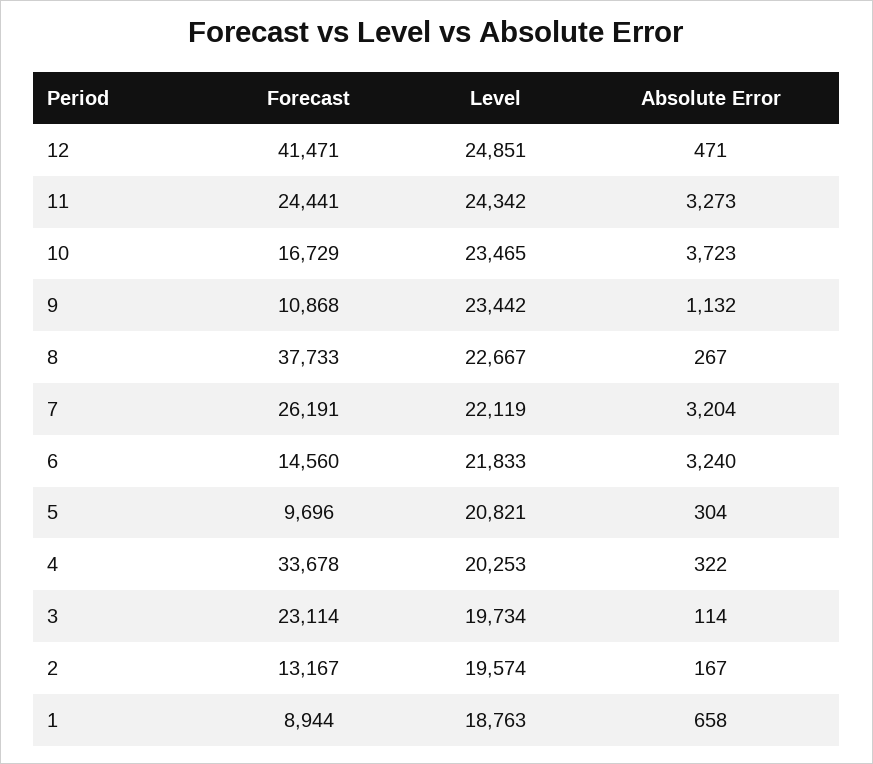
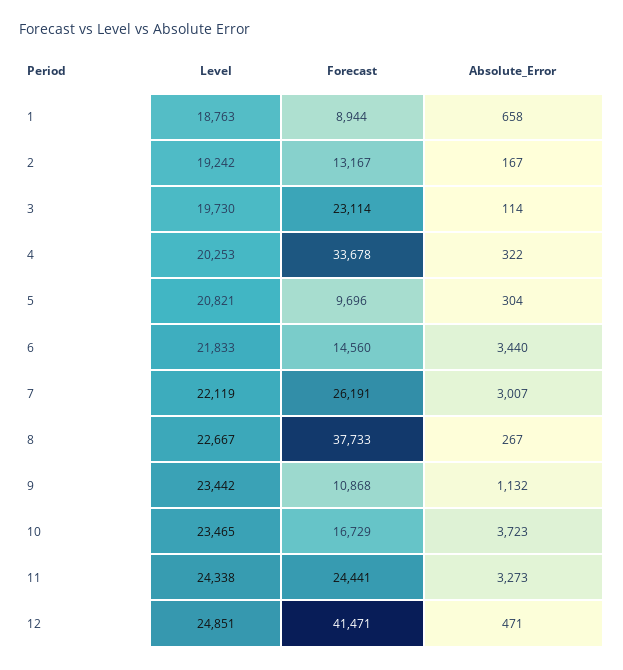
Level, 11: 24342 -> 24338
Absolute Error, 7: 3204 -> 3007
Absolute Error, 6: 3240 -> 3440
Level, 3: 19734 -> 19730
Level, 2: 19574 -> 19242

